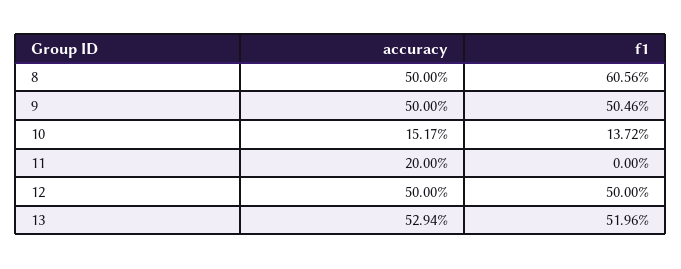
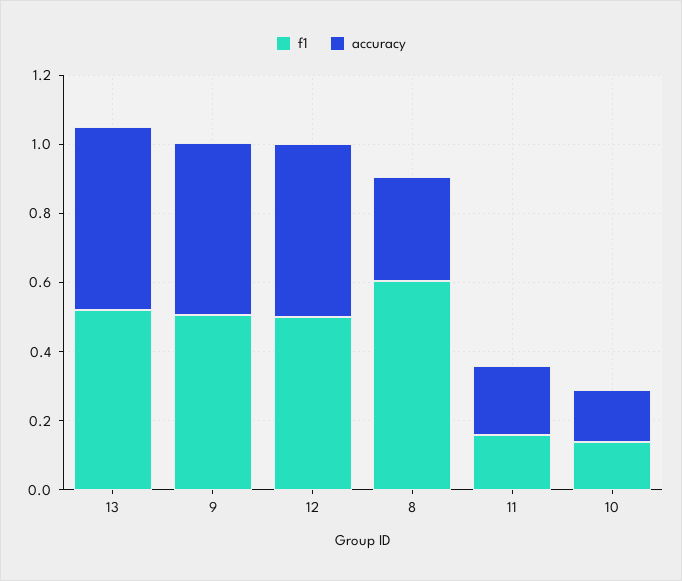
accuracy, 8: 0.5 -> 0.3
f1, 11: 0 -> 0.15

